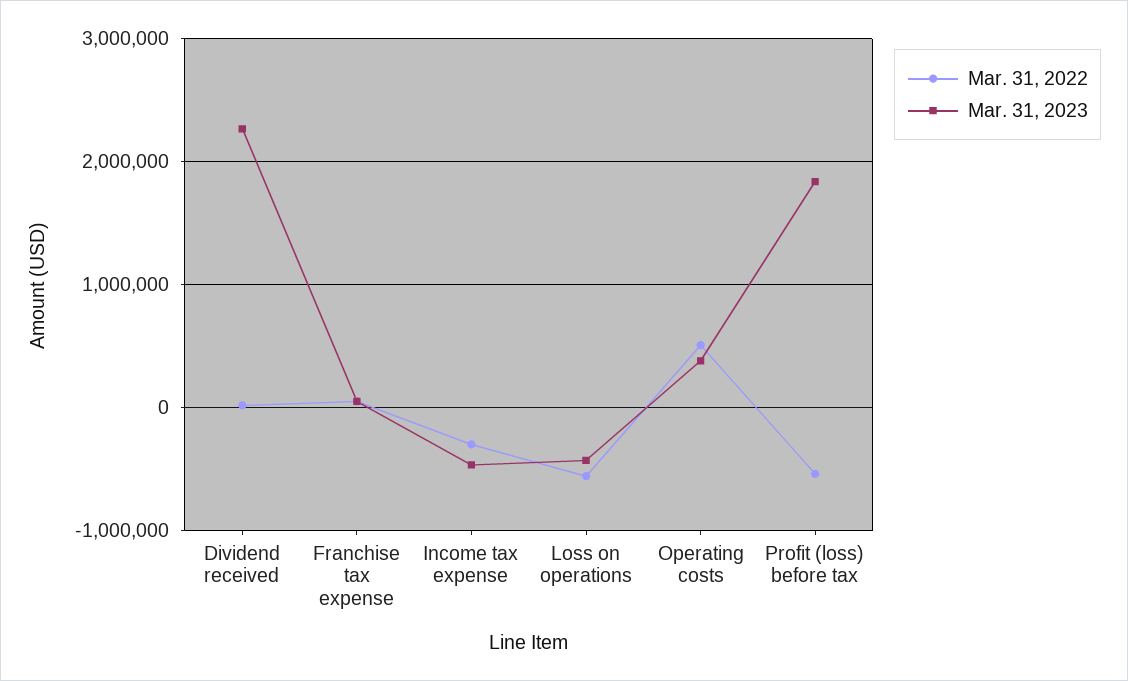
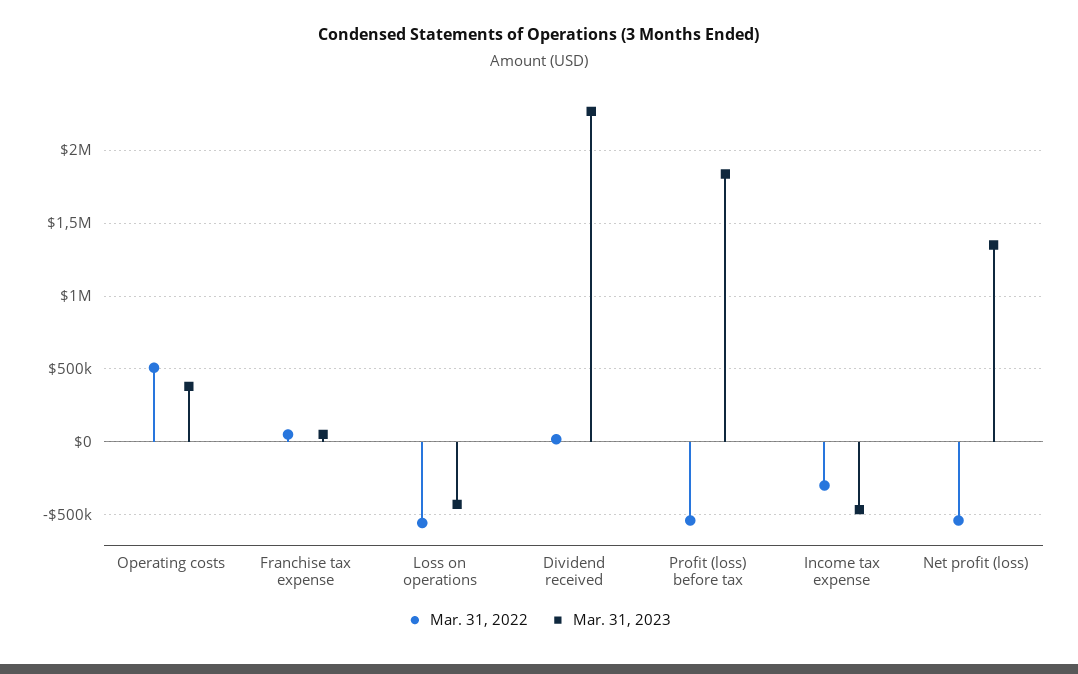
Mar. 31, 2022, Net profit (loss): none -> -550000
Mar. 31, 2023, Net profit (loss): none -> 1350000

